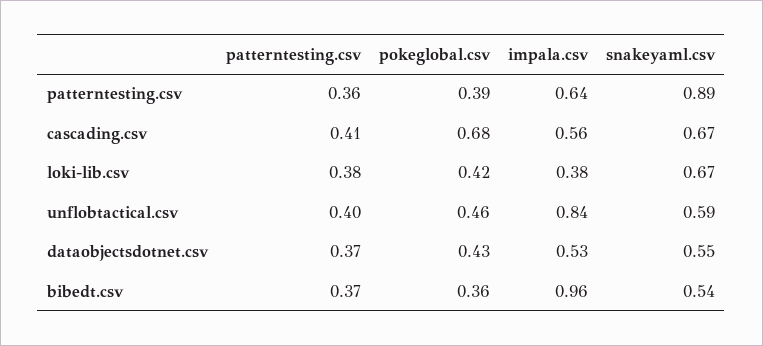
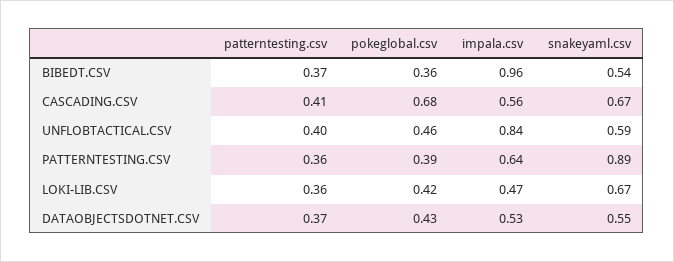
patterntesting.csv, loki-lib.csv: 0.38 -> 0.36
impala.csv, loki-lib.csv: 0.38 -> 0.47

